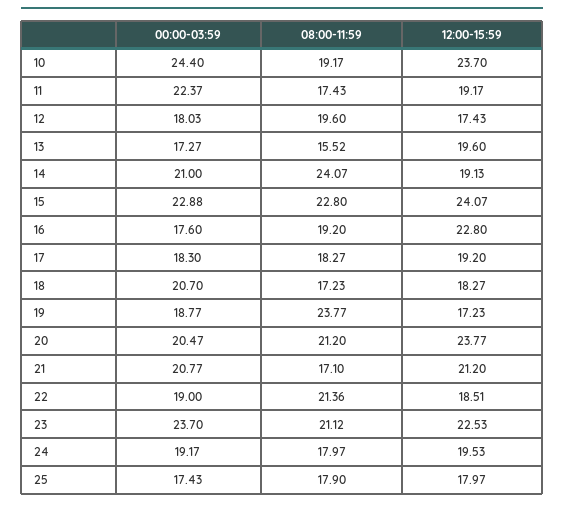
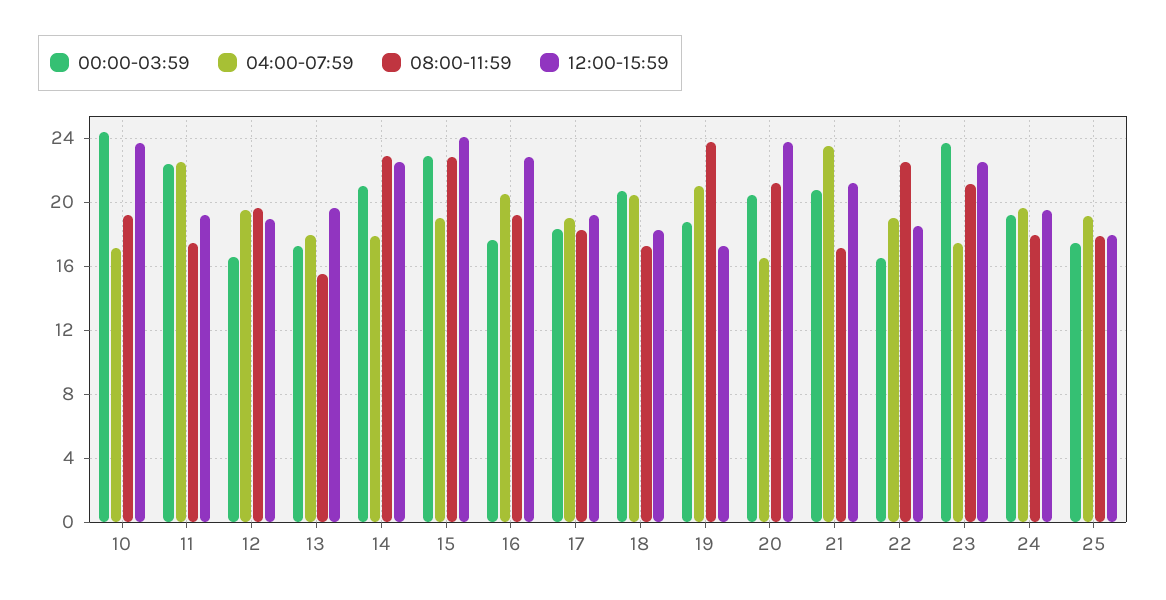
00:00-03:59, 12: 18.03 -> 16.5
12:00-15:59, 12: 17.43 -> 19
08:00-11:59, 14: 24.07 -> 23
12:00-15:59, 14: 19.13 -> 22.5
00:00-03:59, 22: 19 -> 16.5
08:00-11:59, 22: 21.36 -> 22.5
04:00-07:59, 10: none -> 17
04:00-07:59, 11: none -> 22.5
04:00-07:59, 12: none -> 19.5
04:00-07:59, 13: none -> 18
04:00-07:59, 14: none -> 18
04:00-07:59, 15: none -> 19
04:00-07:59, 16: none -> 20.5
04:00-07:59, 17: none -> 19
04:00-07:59, 18: none -> 20.5
04:00-07:59, 19: none -> 21
04:00-07:59, 20: none -> 16.5
04:00-07:59, 21: none -> 23.5
04:00-07:59, 22: none -> 19
04:00-07:59, 23: none -> 17.5
04:00-07:59, 24: none -> 19.5
04:00-07:59, 25: none -> 19

